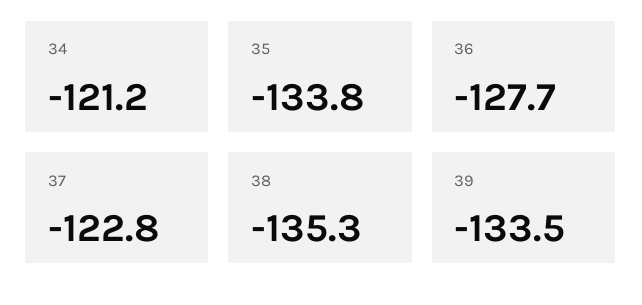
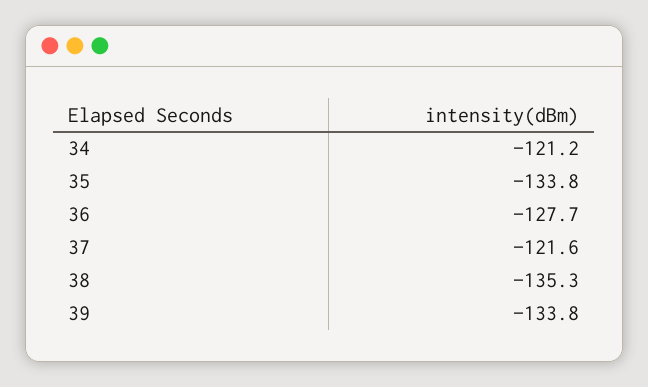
37: -122.8 -> -121.6
39: -133.5 -> -133.8

